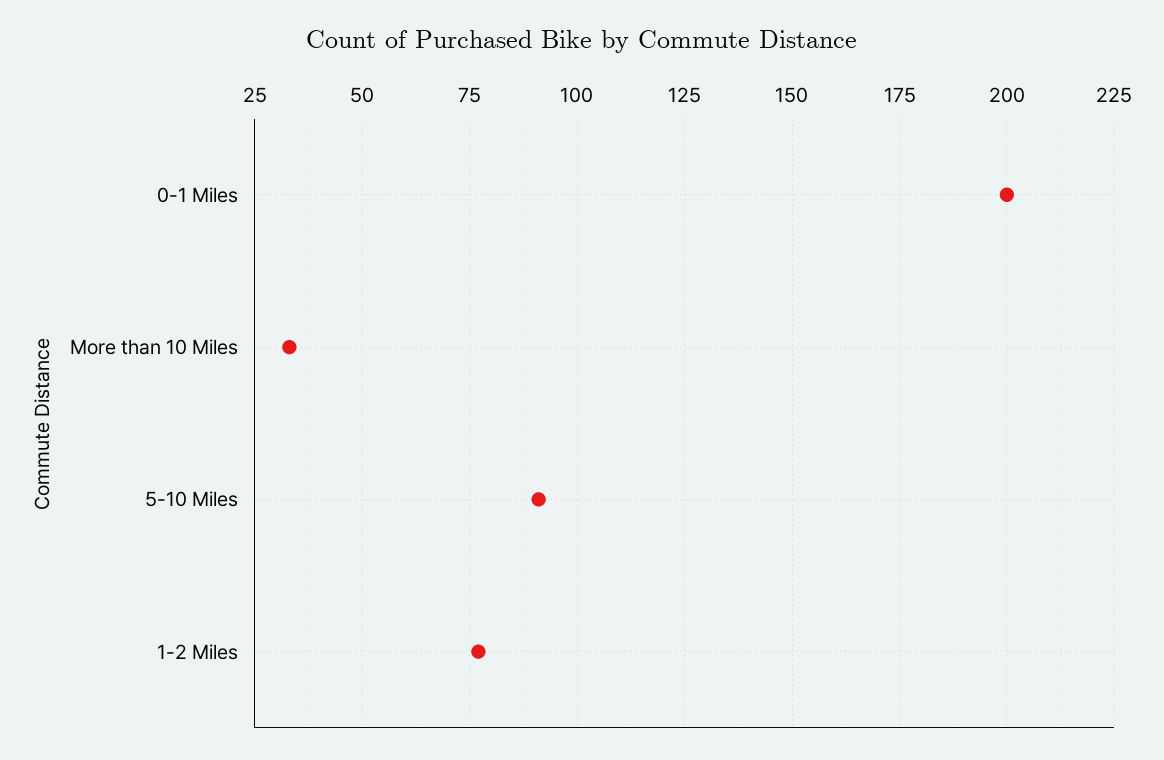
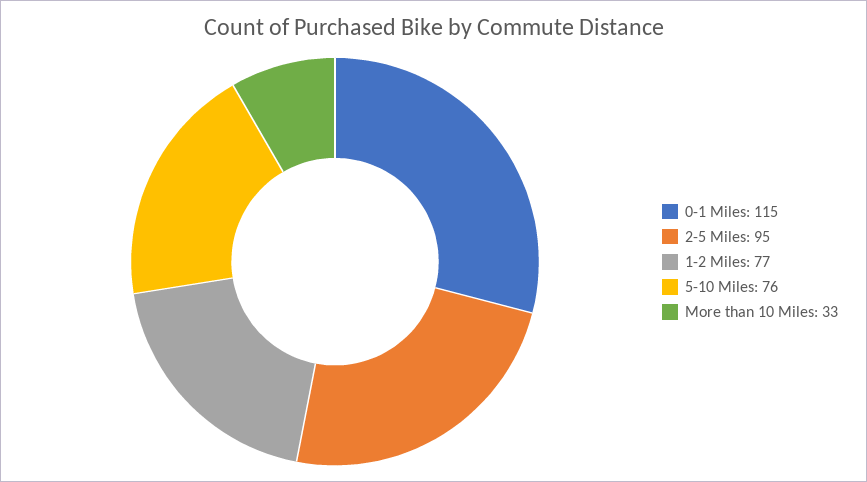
0-1 Miles: 200 -> 115
5-10 Miles: 90 -> 76
2-5 Miles: none -> 95

